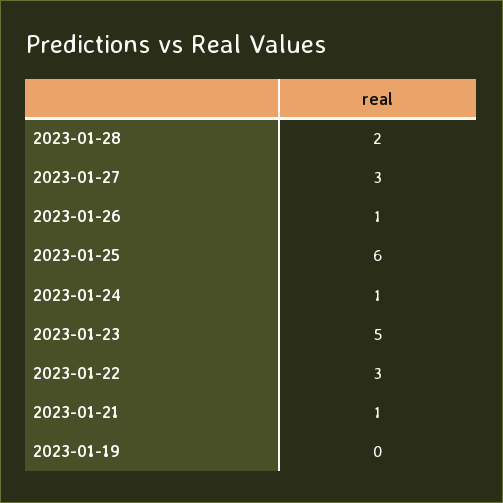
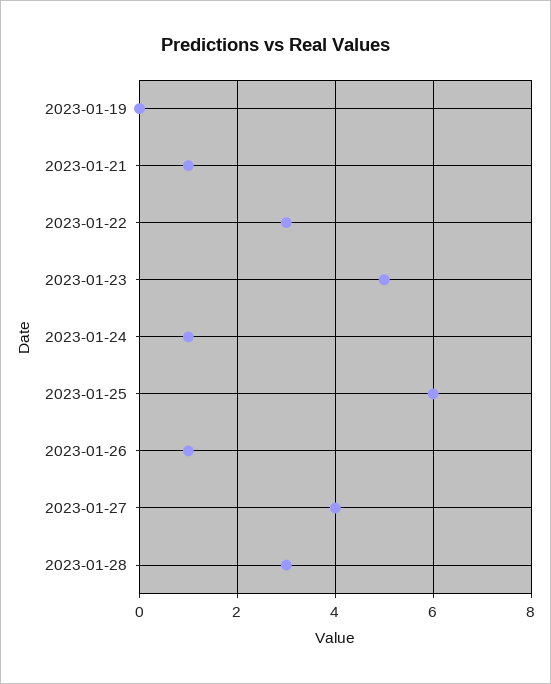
2023-01-28: 2 -> 3
2023-01-27: 3 -> 4

